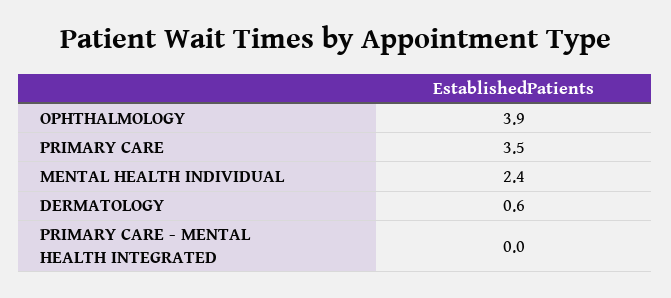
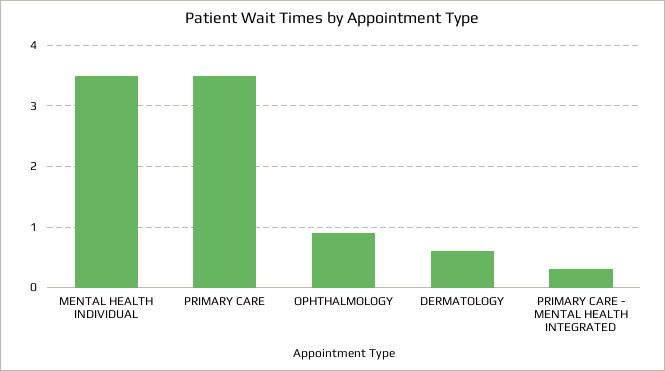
OPHTHALMOLOGY: 3.9 -> 0.9
MENTAL HEALTH INDIVIDUAL: 2.4 -> 3.5
PRIMARY CARE - MENTAL HEALTH INTEGRATED: 0 -> 0.3

